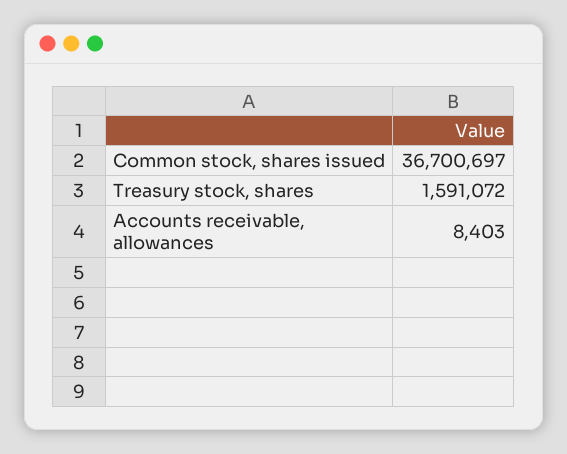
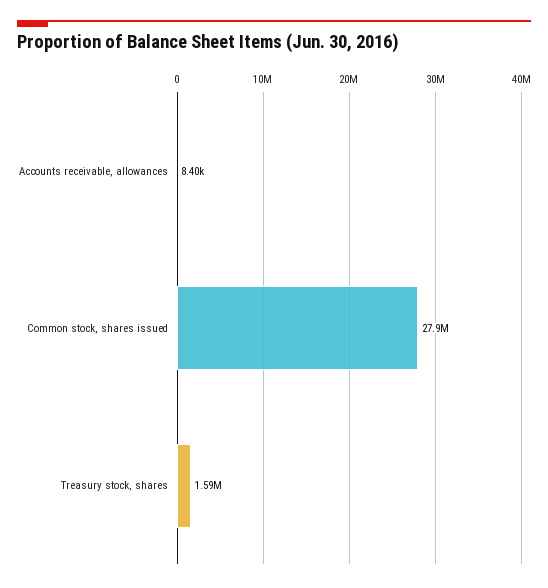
Common stock, shares issued: 36700697 -> 27900000

